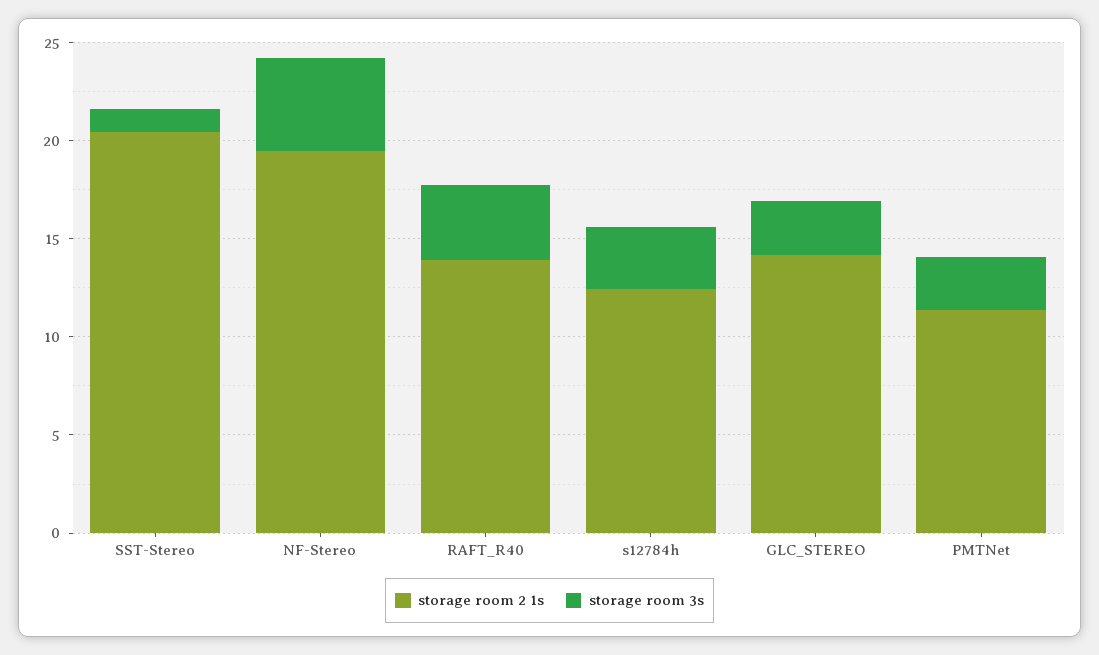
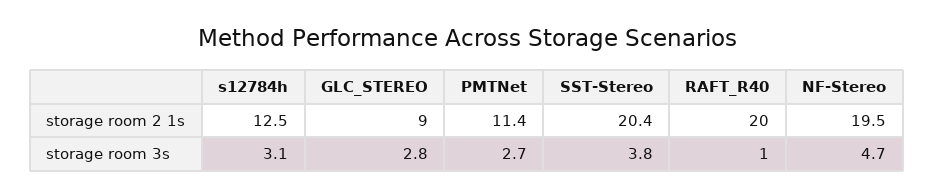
storage room 3s, SST-Stereo: 1 -> 3.8
storage room 2 1s, RAFT_R40: 14 -> 20
storage room 3s, RAFT_R40: 4 -> 1
storage room 2 1s, GLC_STEREO: 14 -> 9

